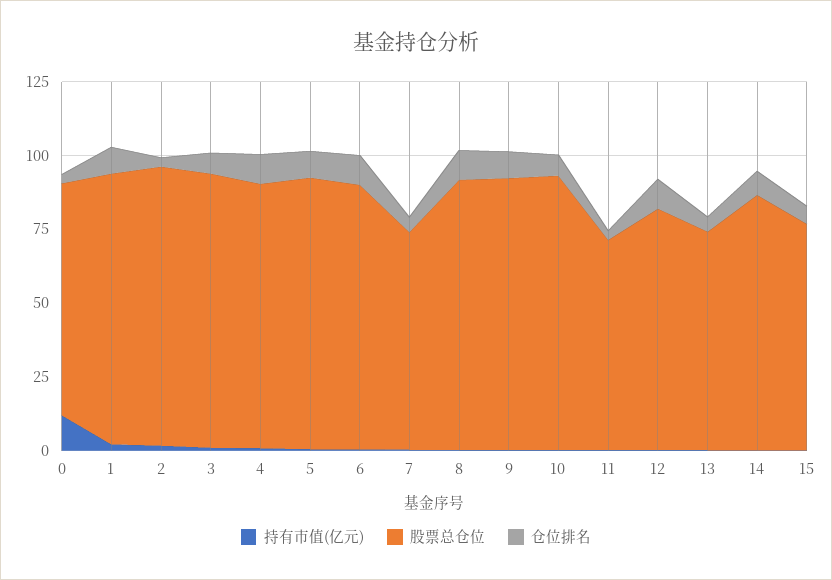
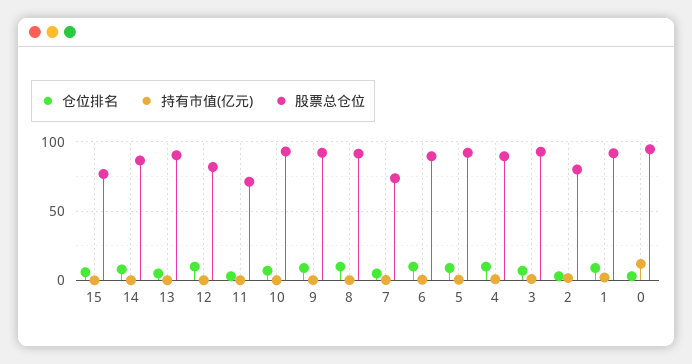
股票总仓位, 0: 80 -> 95
股票总仓位, 2: 95 -> 80
股票总仓位, 13: 75 -> 90

